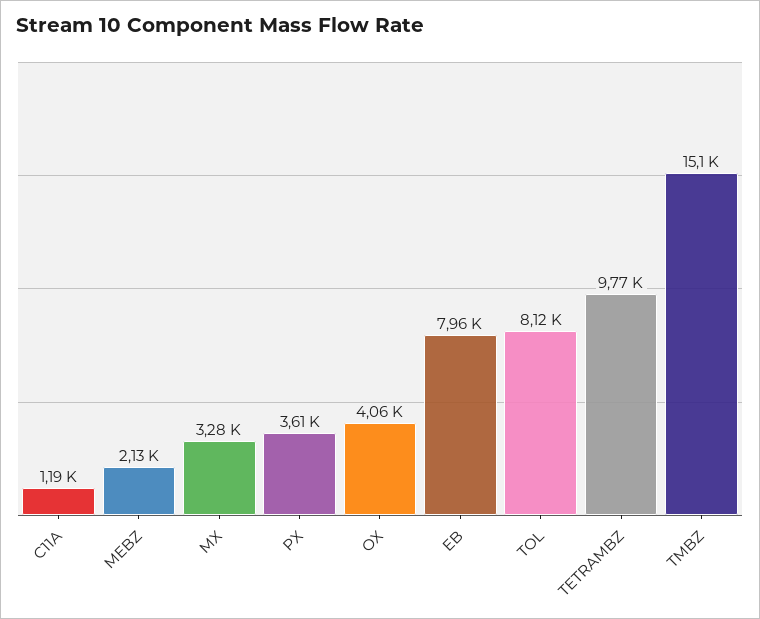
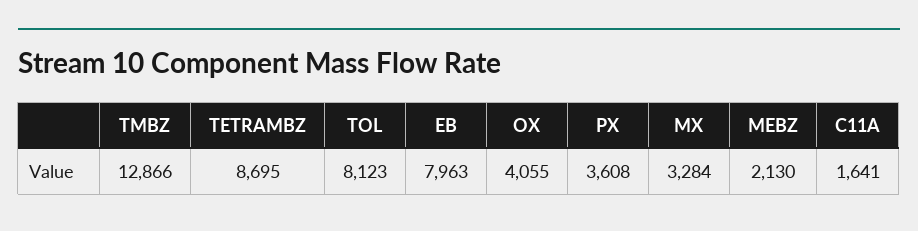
C11A: 1190 -> 1641
TETRAMBZ: 9770 -> 8695
TMBZ: 15100 -> 12866

